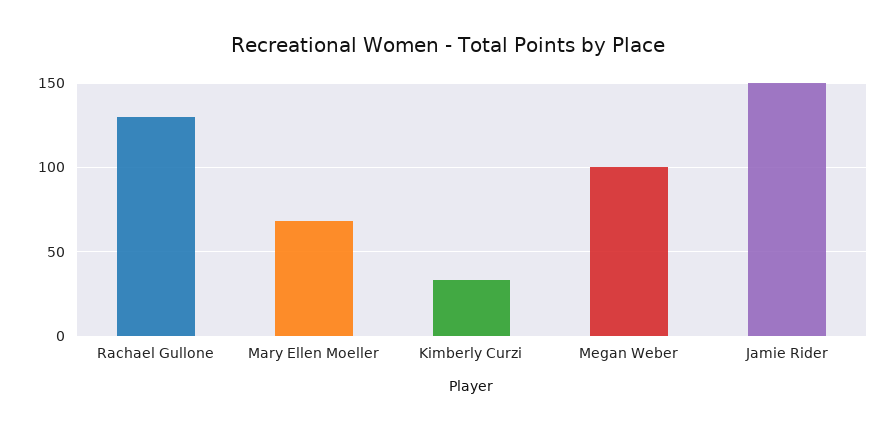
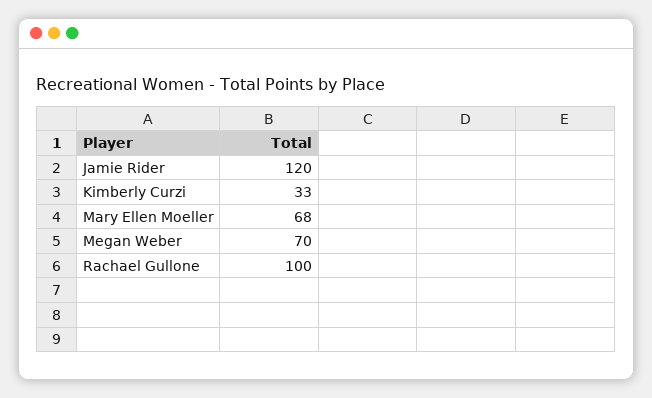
Rachael Gullone: 130 -> 100
Megan Weber: 100 -> 70
Jamie Rider: 150 -> 120

